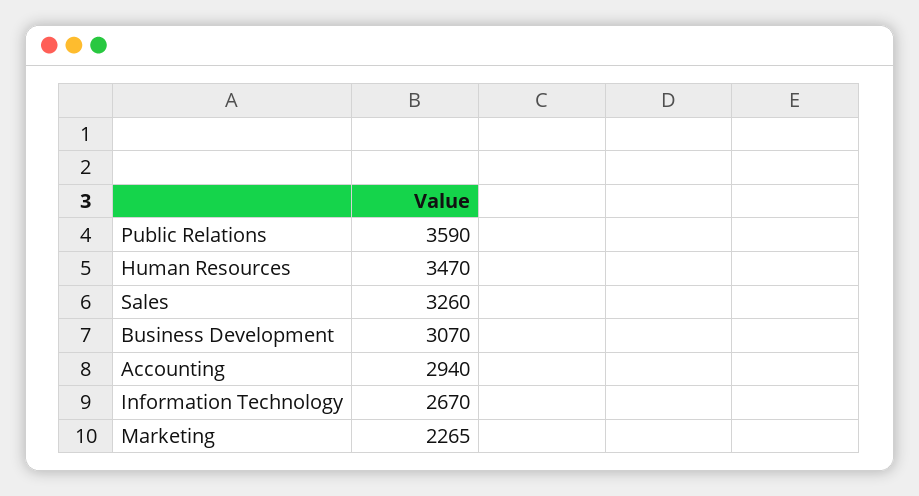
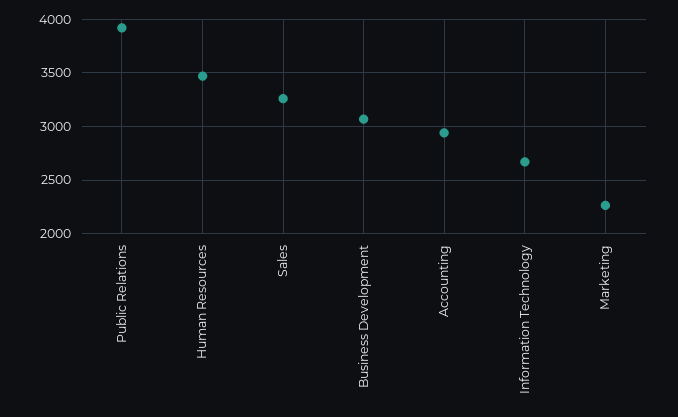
Public Relations: 3590 -> 3900

